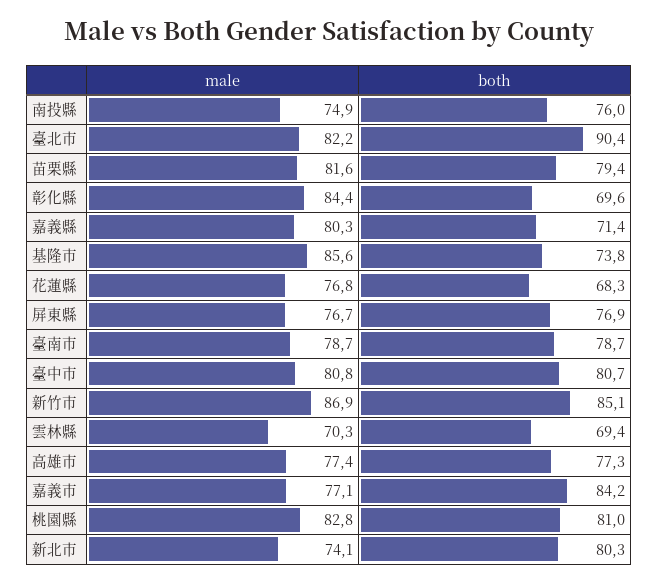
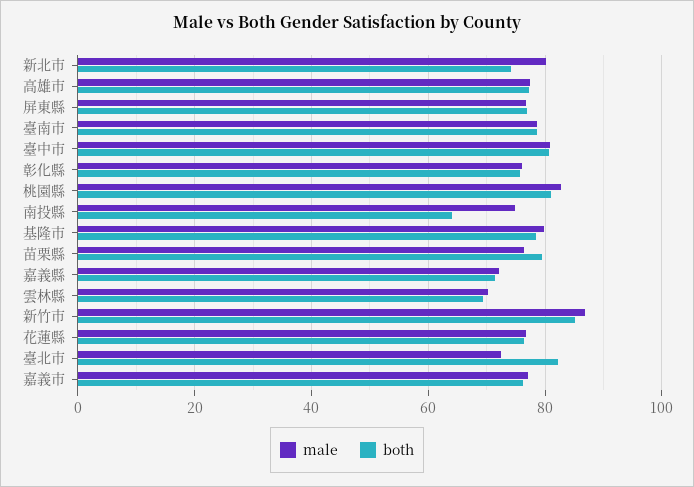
both, 南投縣: 76 -> 64
male, 臺北市: 82.2 -> 72
both, 臺北市: 90.4 -> 82
male, 苗栗縣: 81.6 -> 76
male, 彰化縣: 84.4 -> 76
both, 彰化縣: 69.6 -> 76
male, 嘉義縣: 80.3 -> 72
male, 基隆市: 85.6 -> 80
both, 基隆市: 73.8 -> 78
both, 花蓮縣: 68.3 -> 76
both, 嘉義市: 84.2 -> 76
male, 新北市: 74.1 -> 80
both, 新北市: 80.3 -> 74

